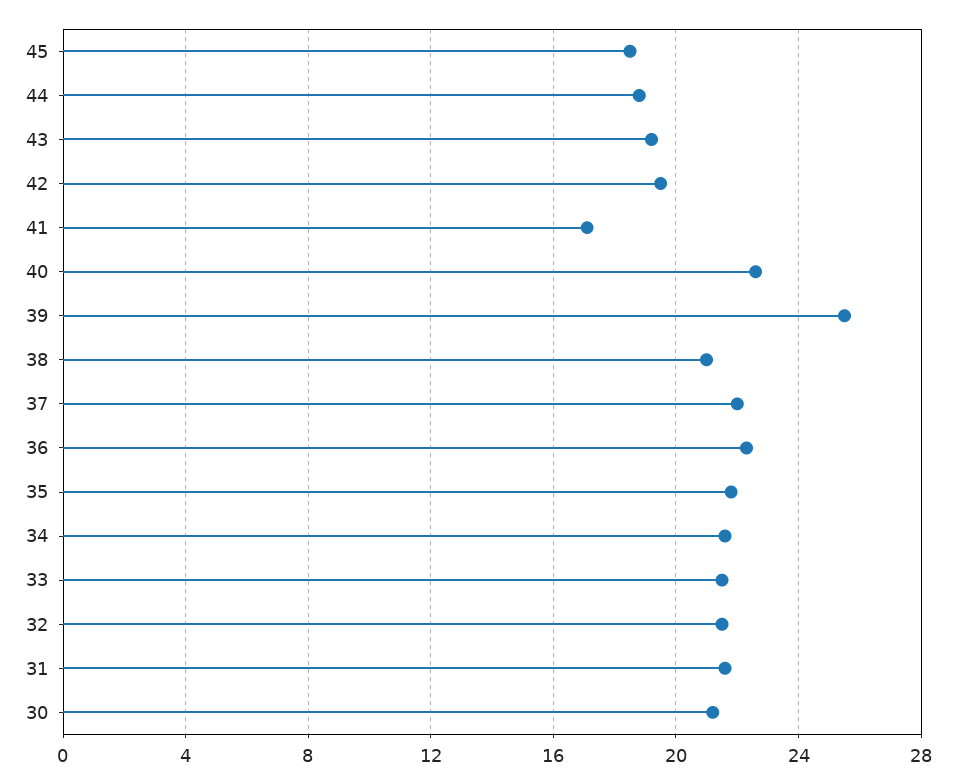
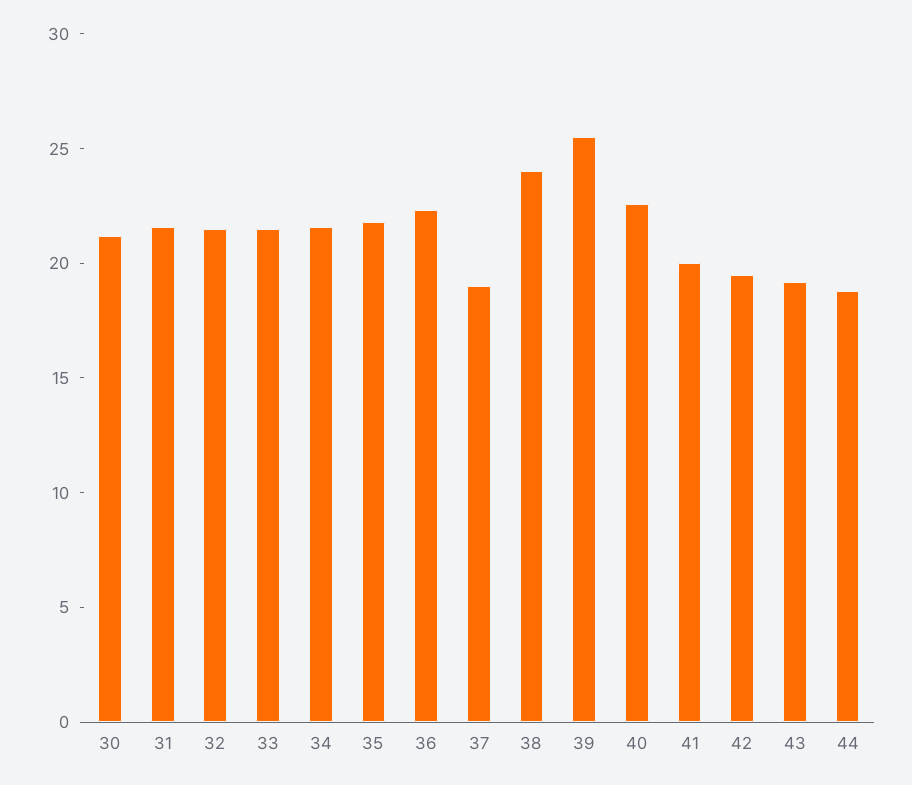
45: 18.5 -> none
41: 17 -> 20
38: 21 -> 24
37: 22 -> 19

